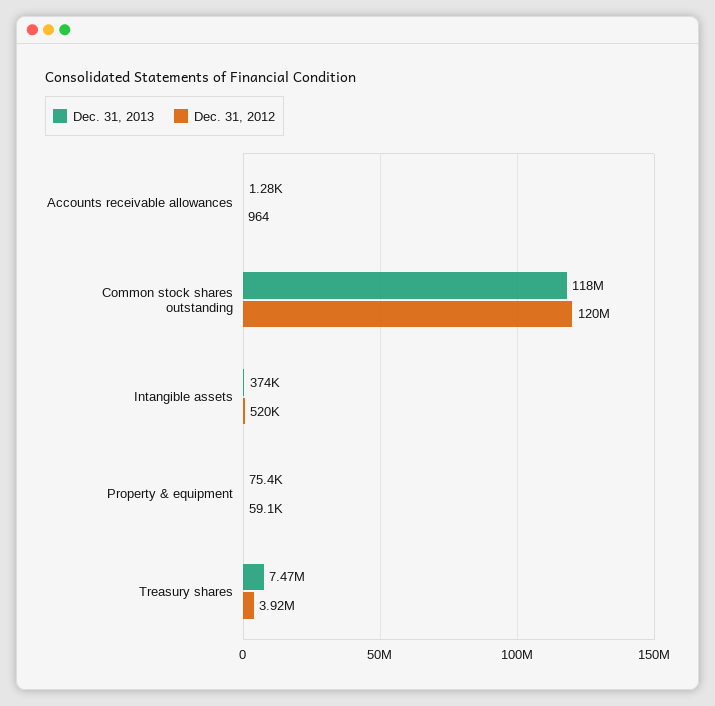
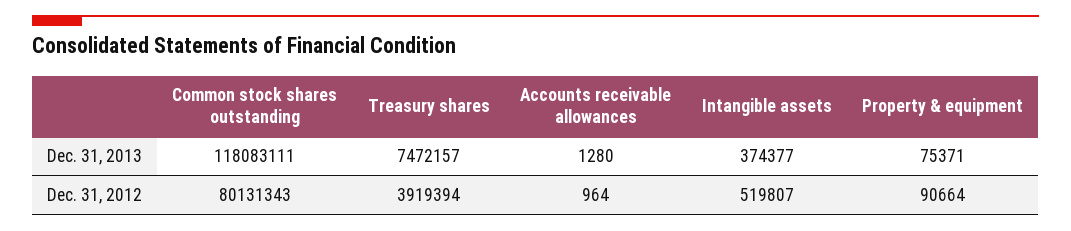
Dec. 31, 2012, Common stock shares outstanding: 120000000 -> 80131343
Dec. 31, 2012, Property & equipment: 59100 -> 90664

